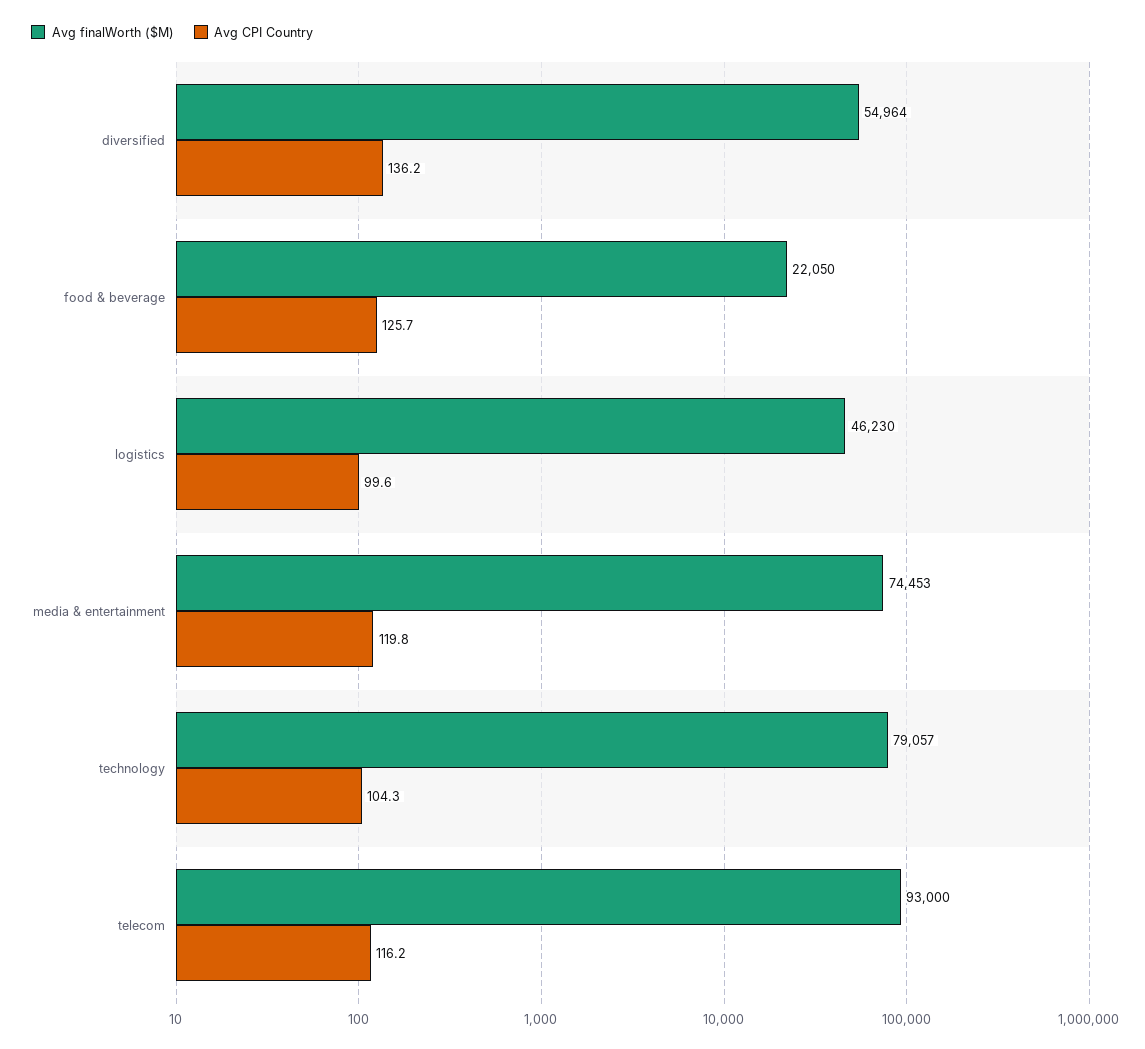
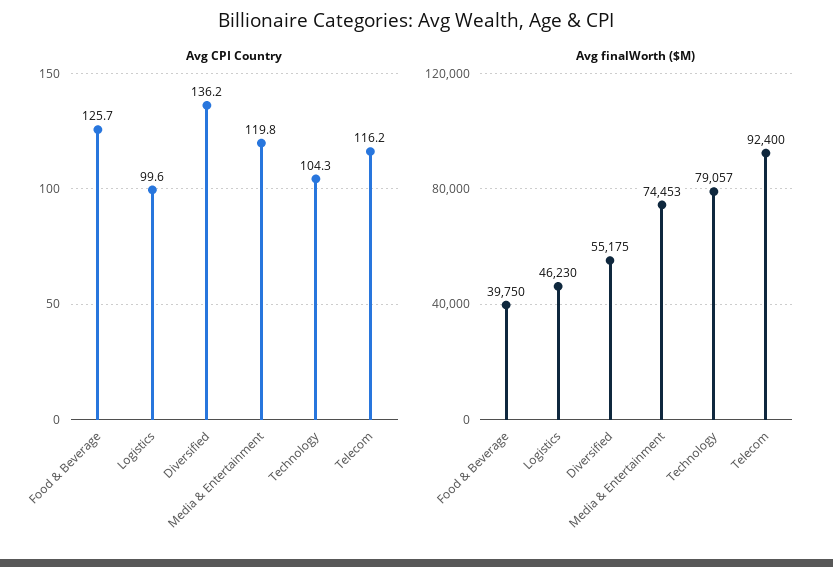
Avg finalWorth ($M), diversified: 54964 -> 55175
Avg finalWorth ($M), food & beverage: 22050 -> 39750
Avg finalWorth ($M), telecom: 93000 -> 92400

